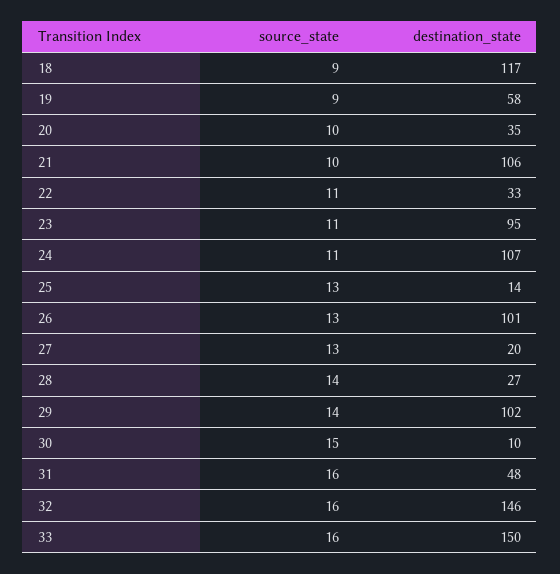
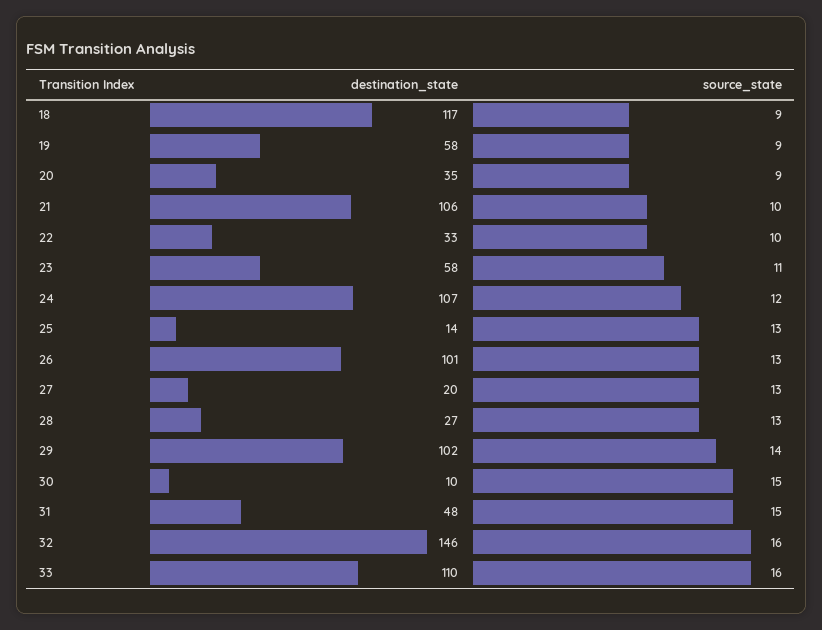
source_state, 20: 10 -> 9
source_state, 22: 11 -> 10
destination_state, 23: 95 -> 58
source_state, 24: 11 -> 12
source_state, 28: 14 -> 13
source_state, 31: 16 -> 15
destination_state, 33: 150 -> 110

